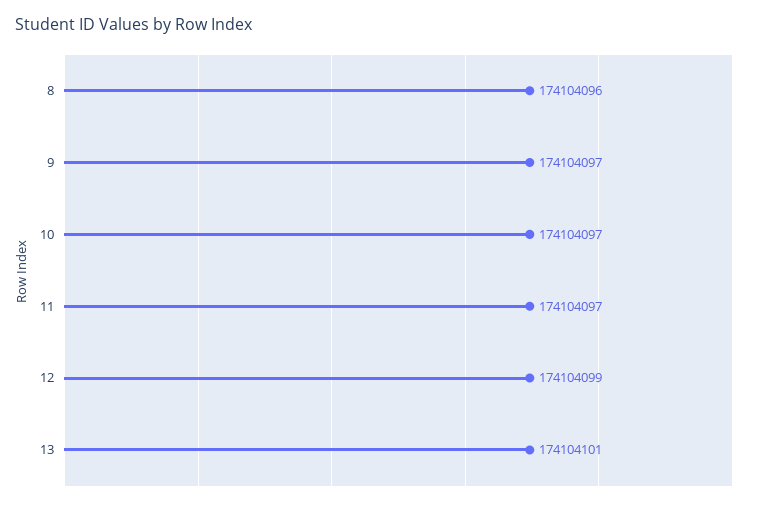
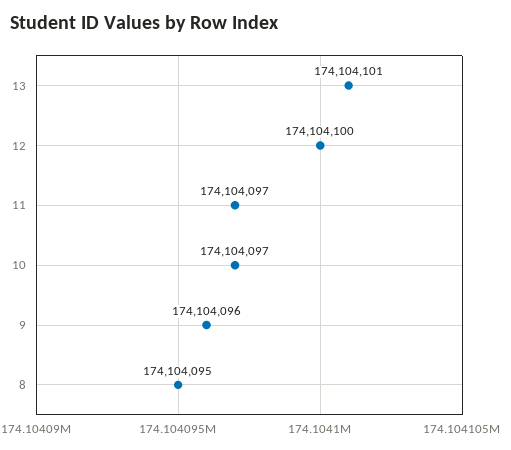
8: 174104096 -> 174104095
9: 174104097 -> 174104096
12: 174104099 -> 174104100

